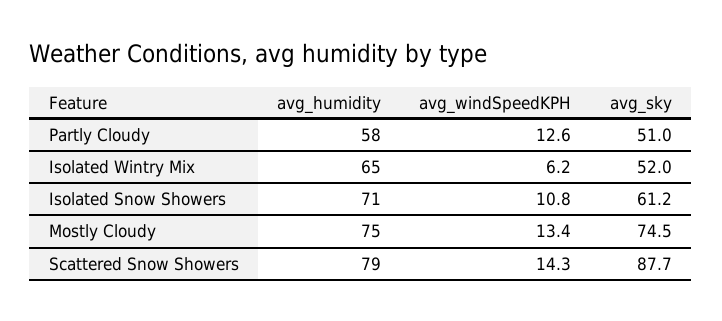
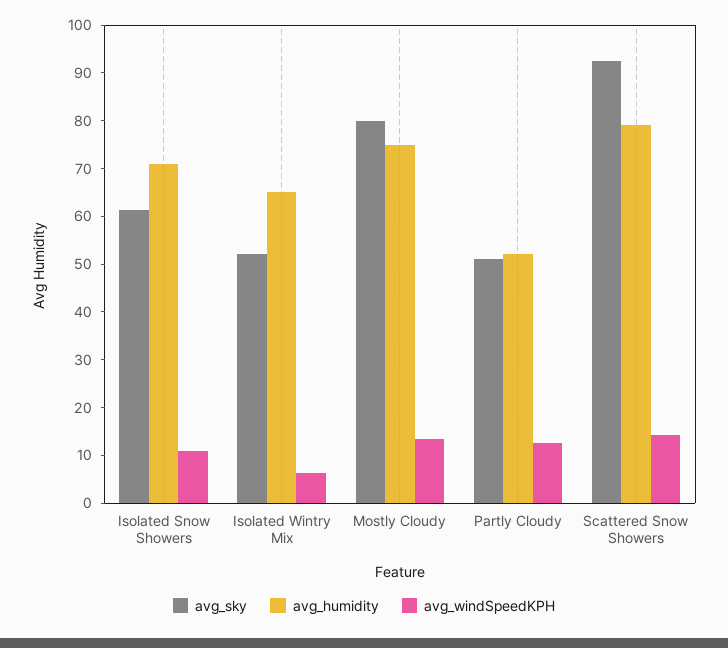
avg_humidity, Partly Cloudy: 58 -> 52
avg_sky, Mostly Cloudy: 74.5 -> 80
avg_sky, Scattered Snow Showers: 87.7 -> 92

